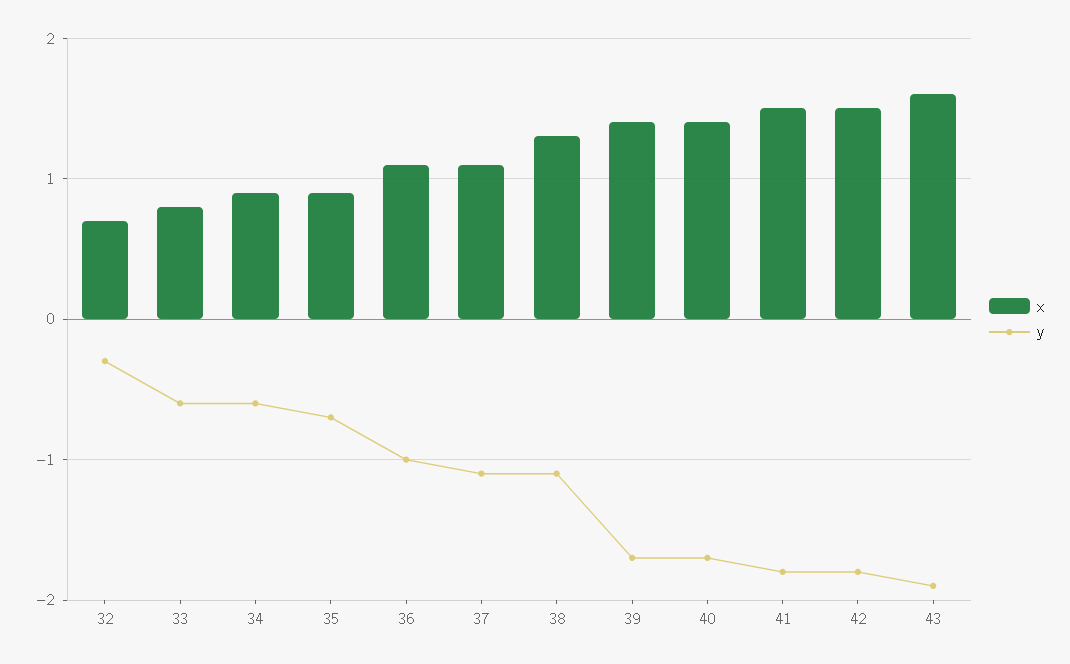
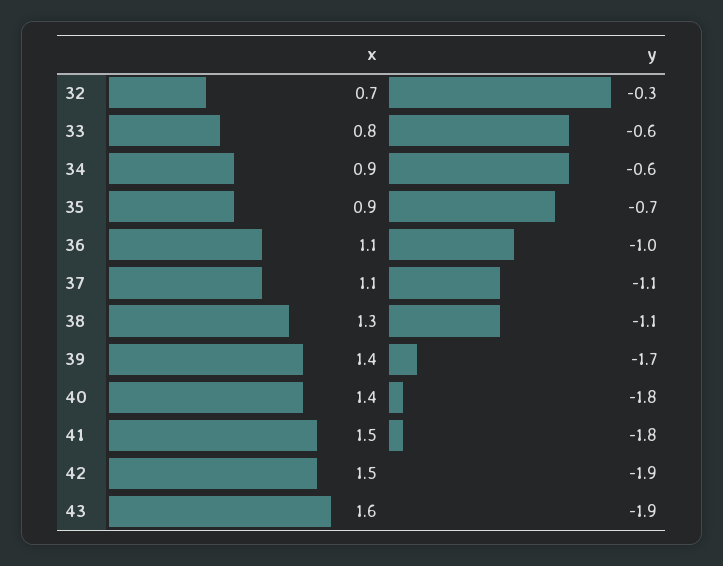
y, 40: -1.7 -> -1.8
y, 42: -1.8 -> -1.9

